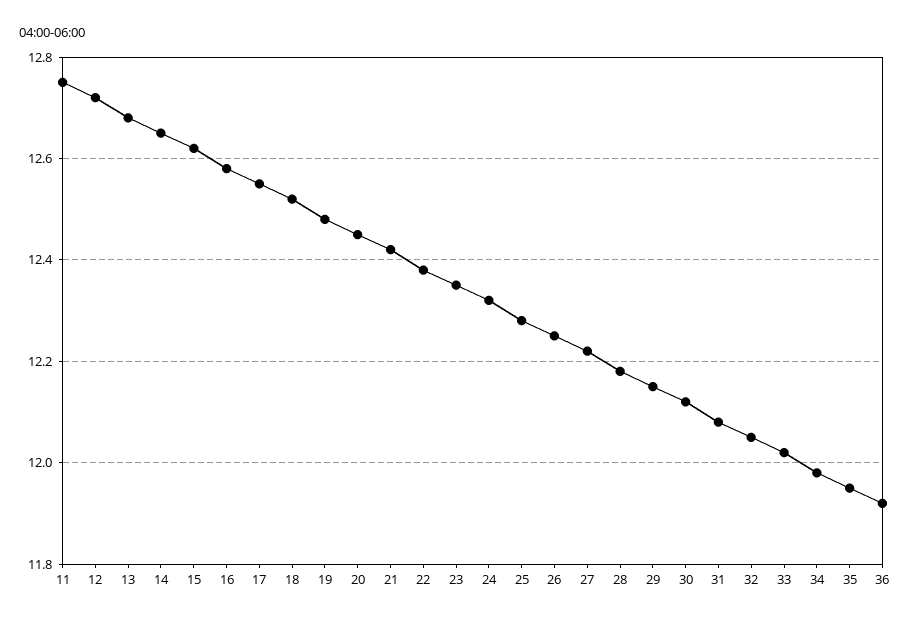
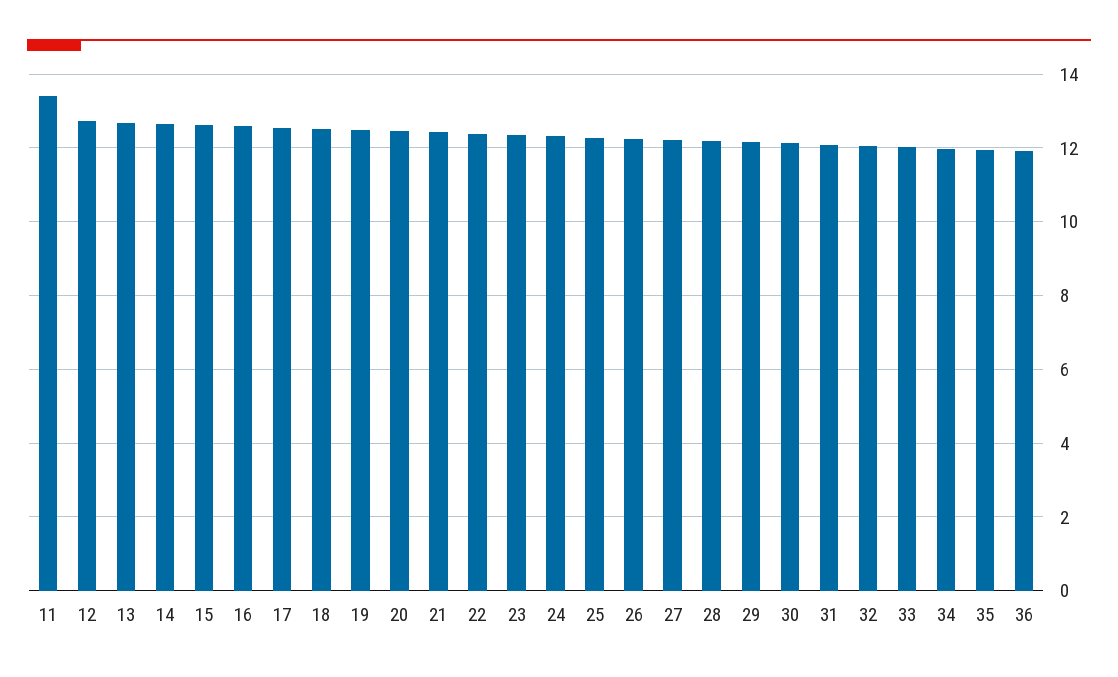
11: 12.75 -> 13.4

